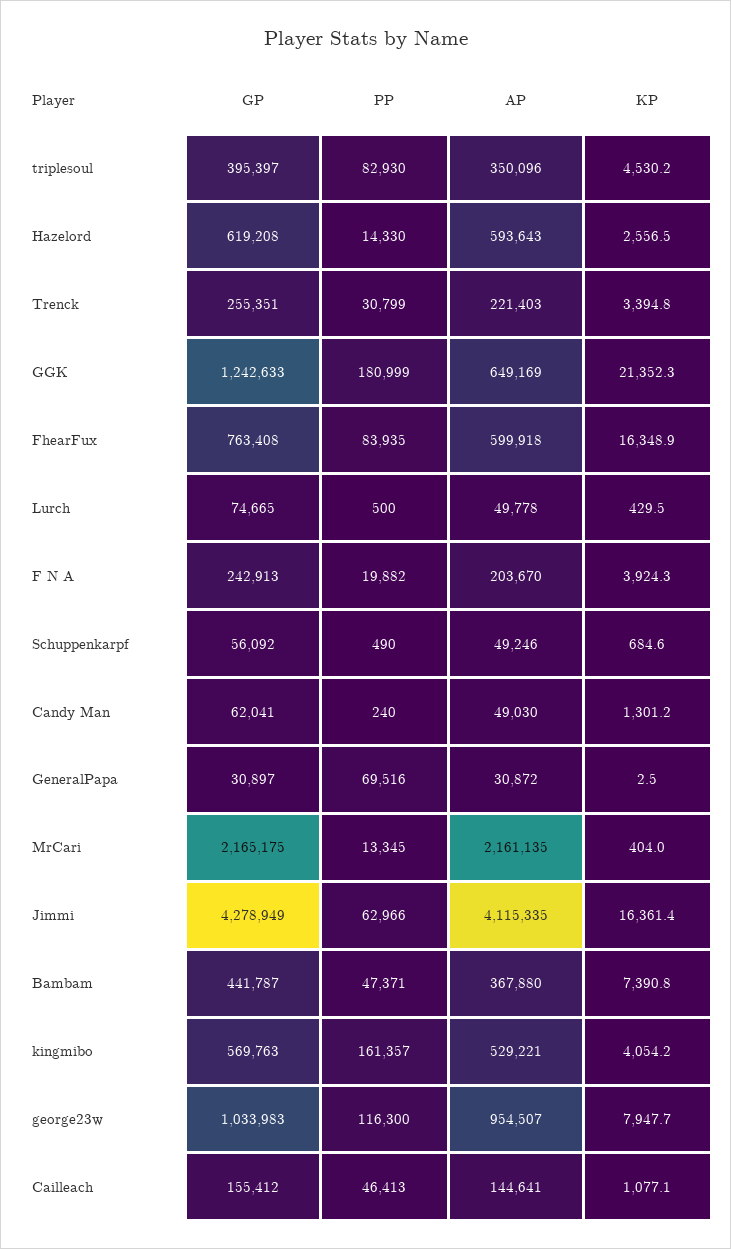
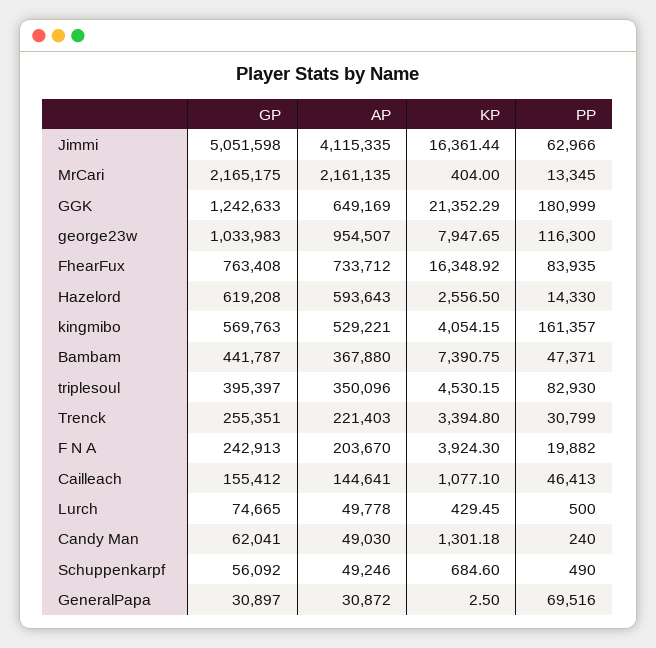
AP, FhearFux: 599918 -> 733712
GP, Jimmi: 4278949 -> 5051598

